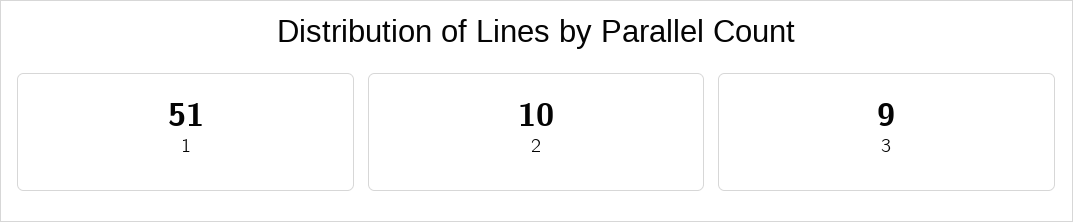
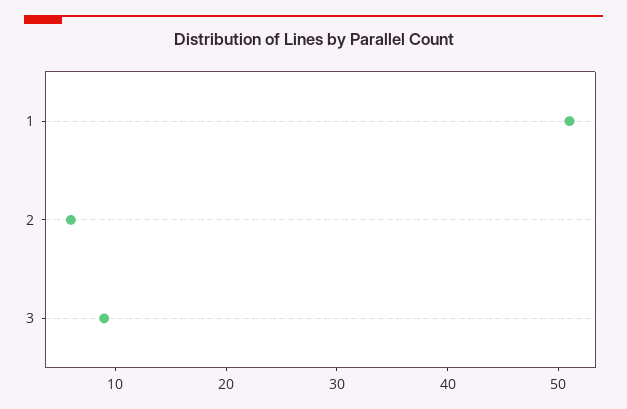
2: 10 -> 6

